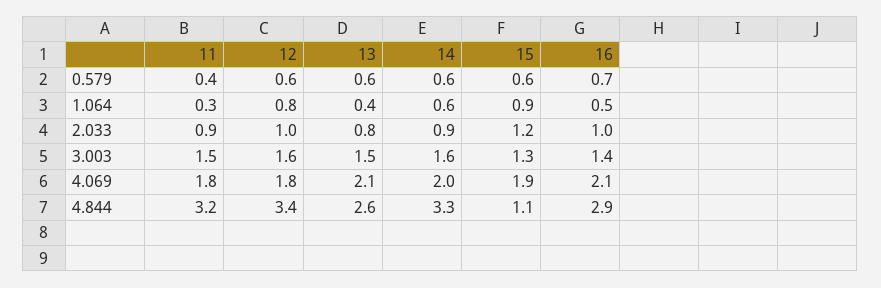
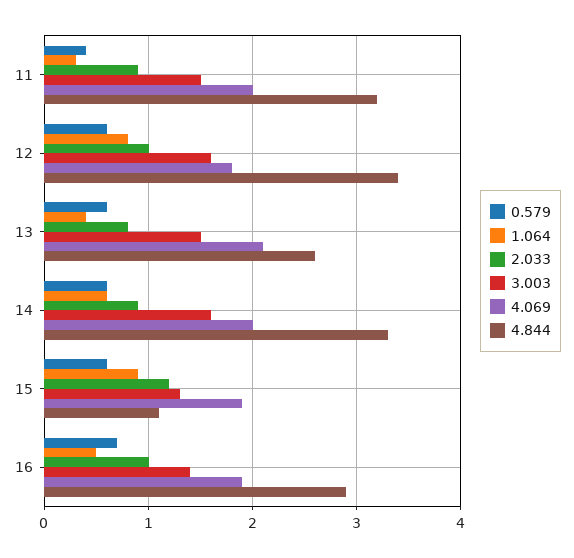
4.069, 11: 1.8 -> 2
4.069, 16: 2.1 -> 1.9

